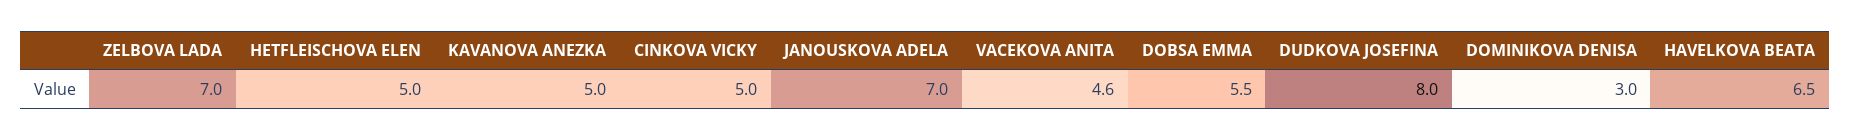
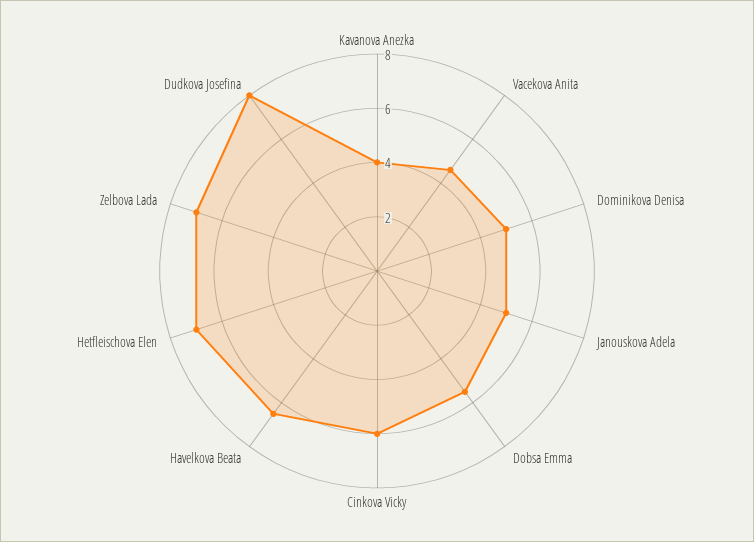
HETFLEISCHOVA ELEN: 5 -> 7
KAVANOVA ANEZKA: 5 -> 4
CINKOVA VICKY: 5 -> 6
JANOUSKOVA ADELA: 7 -> 5
DOMINIKOVA DENISA: 3 -> 5

